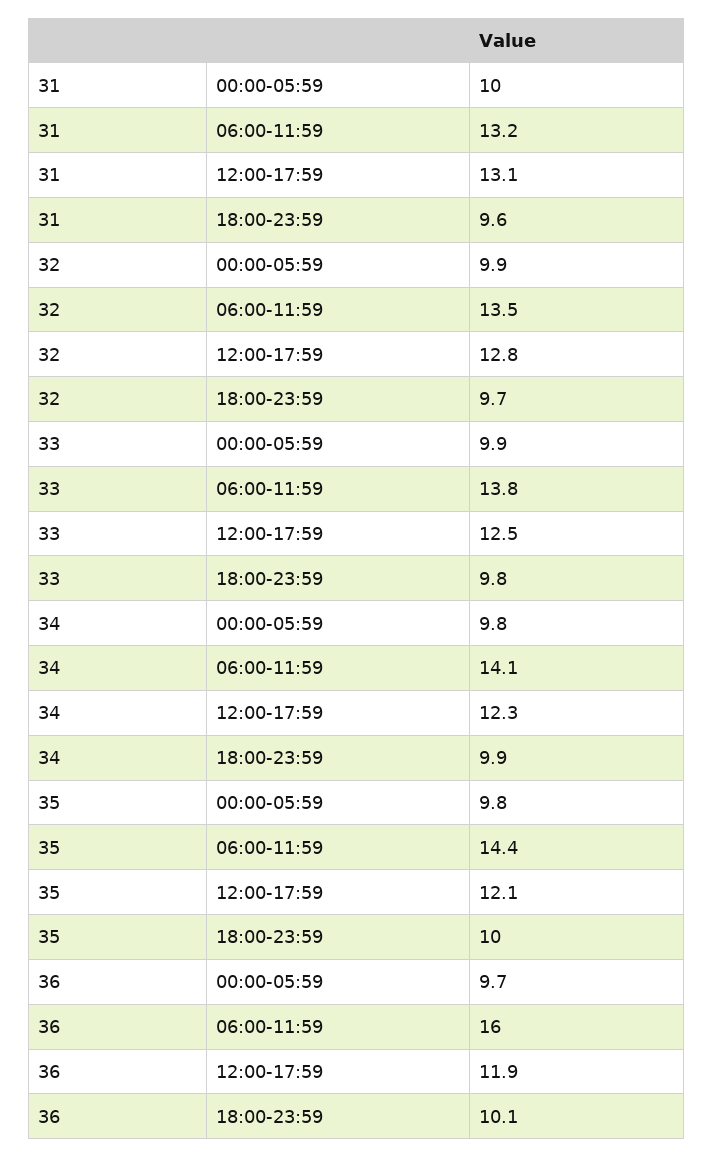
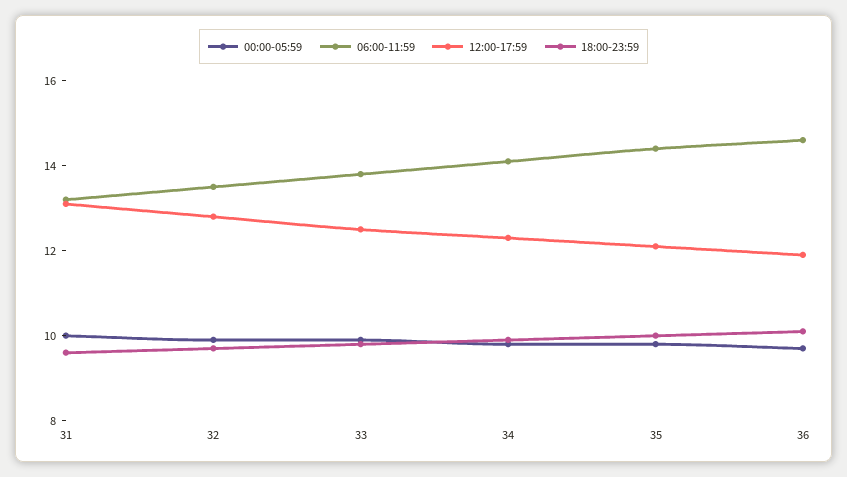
06:00-11:59, 36: 16 -> 14.5

